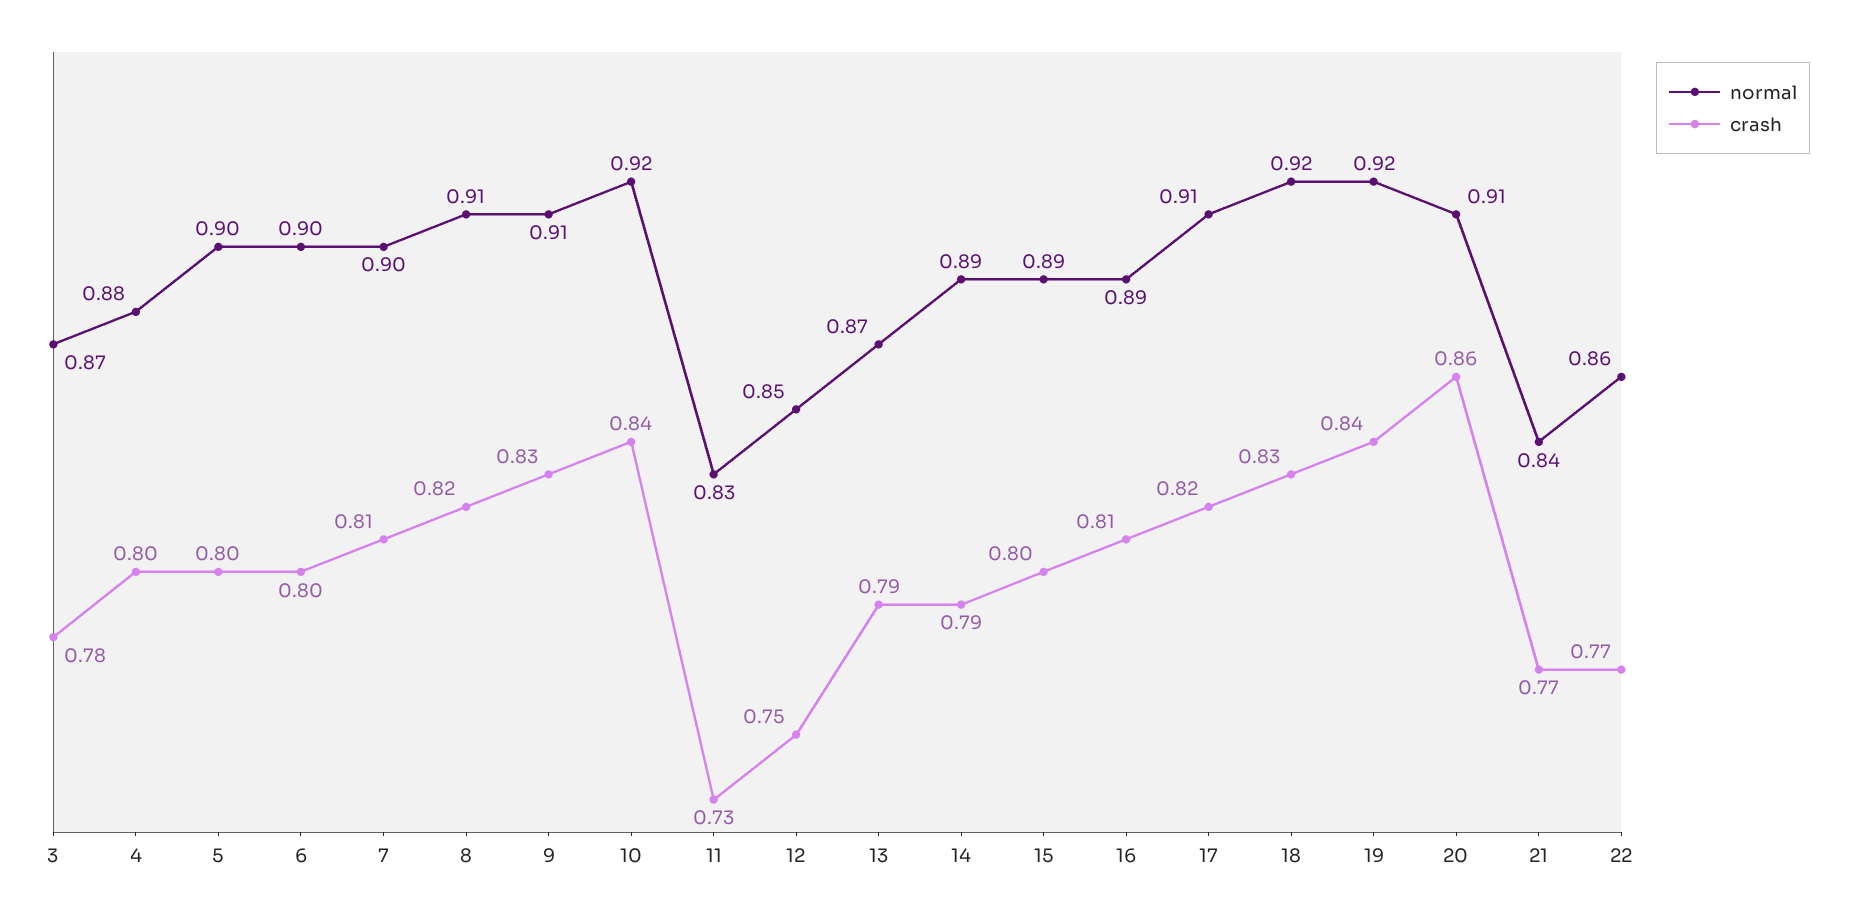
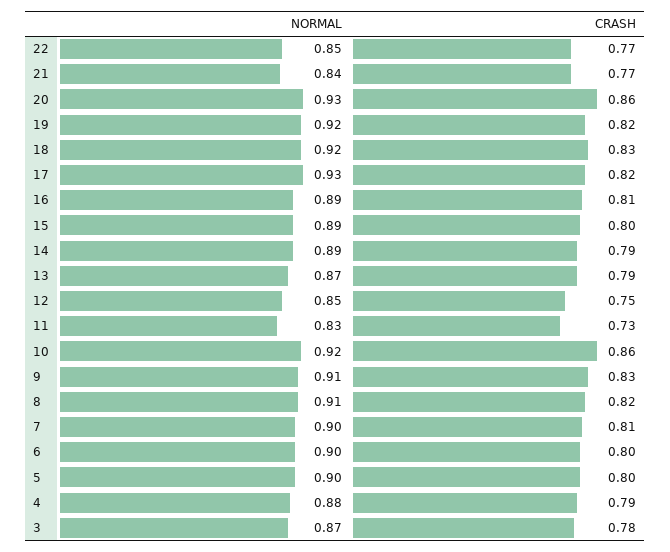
crash, 4: 0.8 -> 0.79
crash, 10: 0.84 -> 0.86
normal, 17: 0.91 -> 0.93
crash, 19: 0.84 -> 0.82
normal, 20: 0.91 -> 0.93
normal, 22: 0.86 -> 0.85

